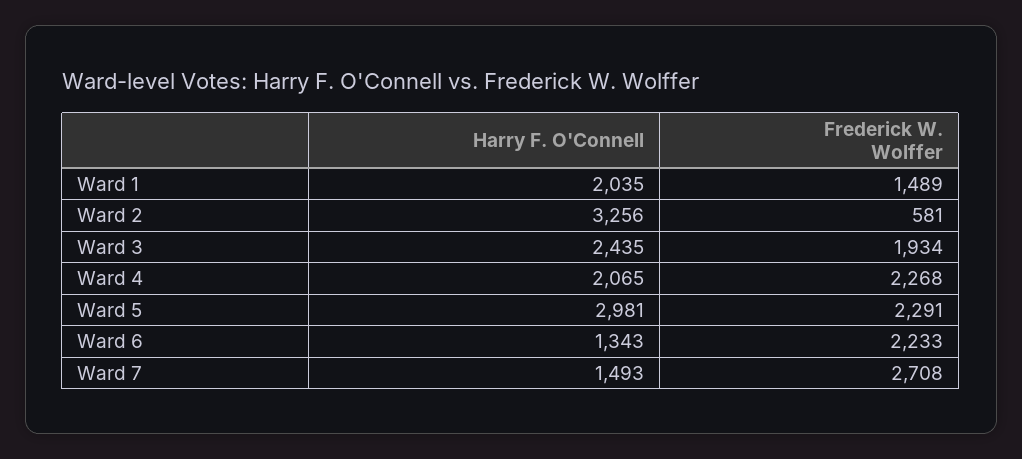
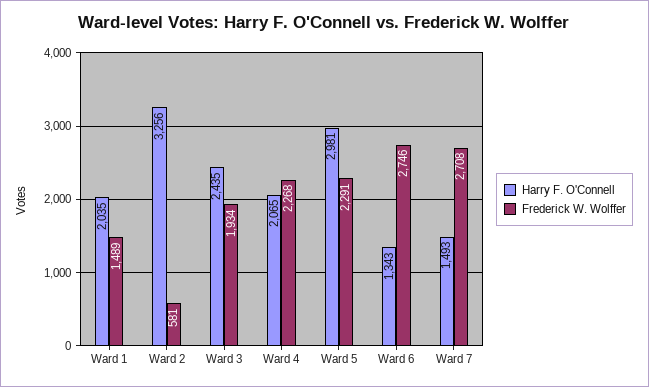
Frederick W. Wolffer, Ward 6: 2233 -> 2746

